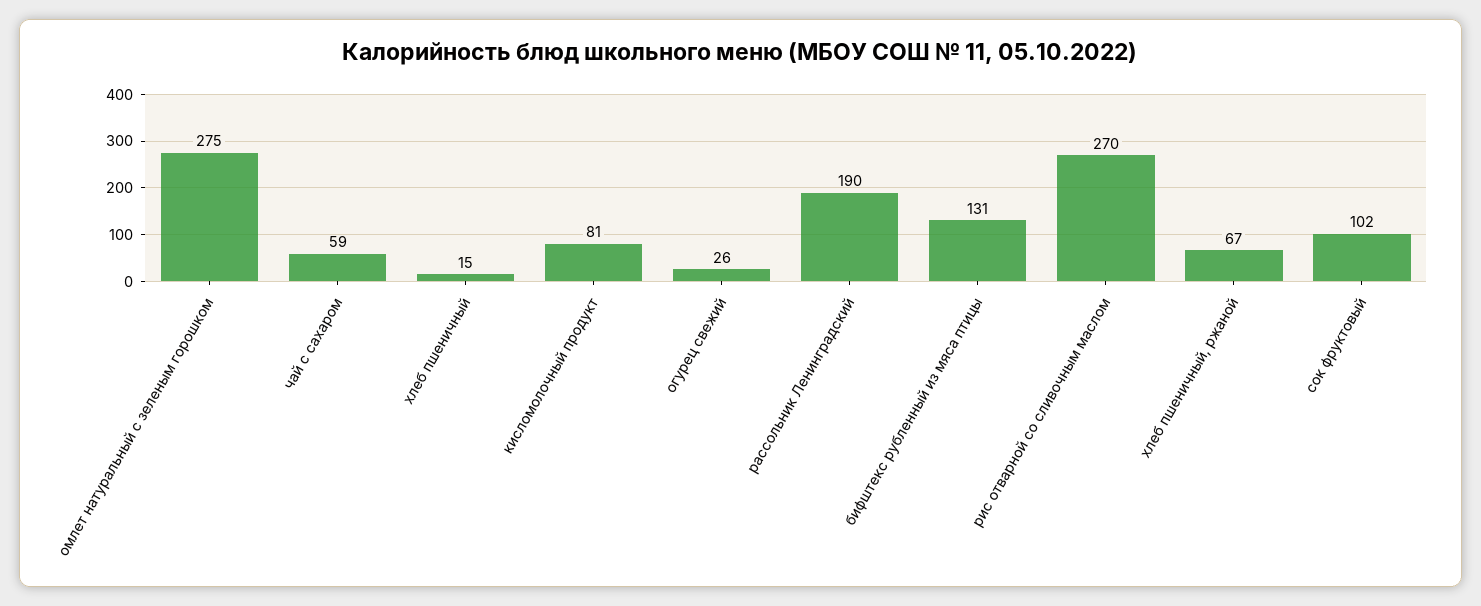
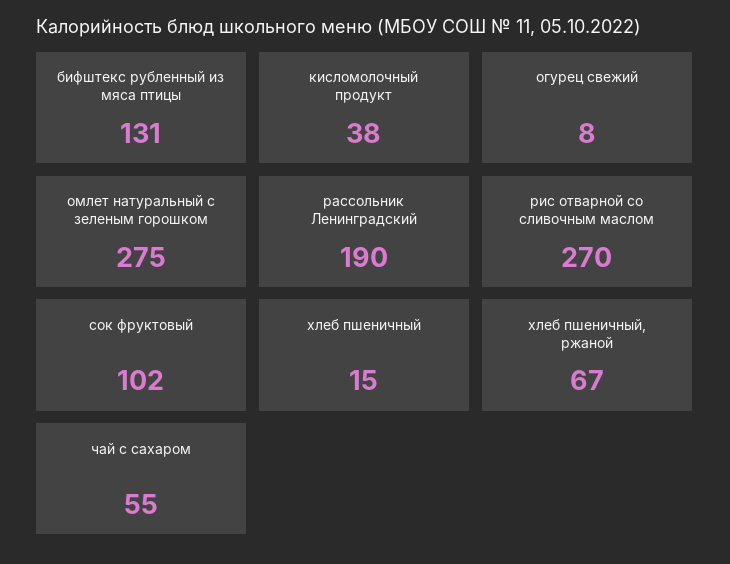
чай с сахаром: 59 -> 55
кисломолочный продукт: 81 -> 38
огурец свежий: 26 -> 8

